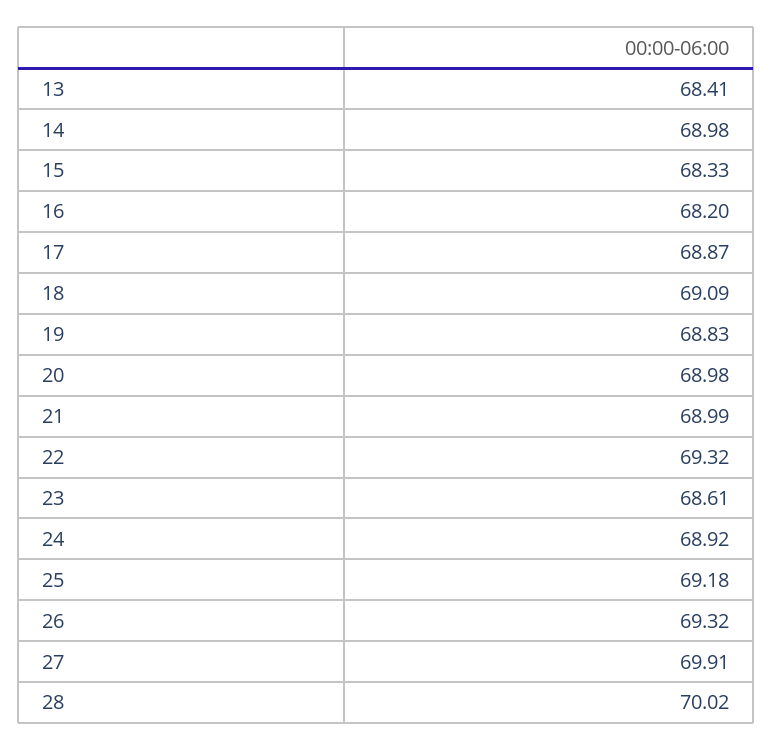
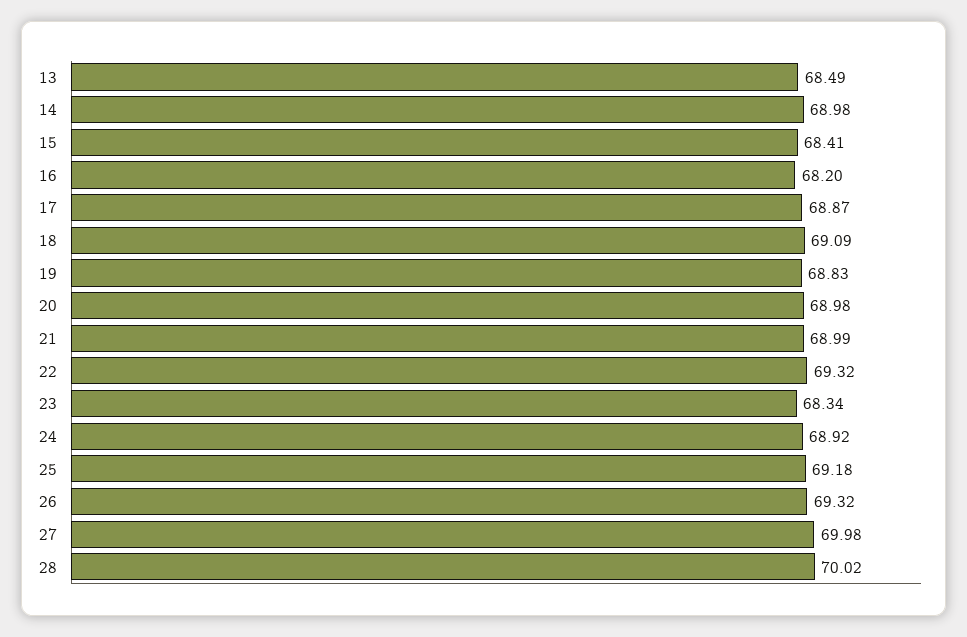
13: 68.41 -> 68.49
15: 68.33 -> 68.41
23: 68.61 -> 68.34
27: 69.91 -> 69.98

